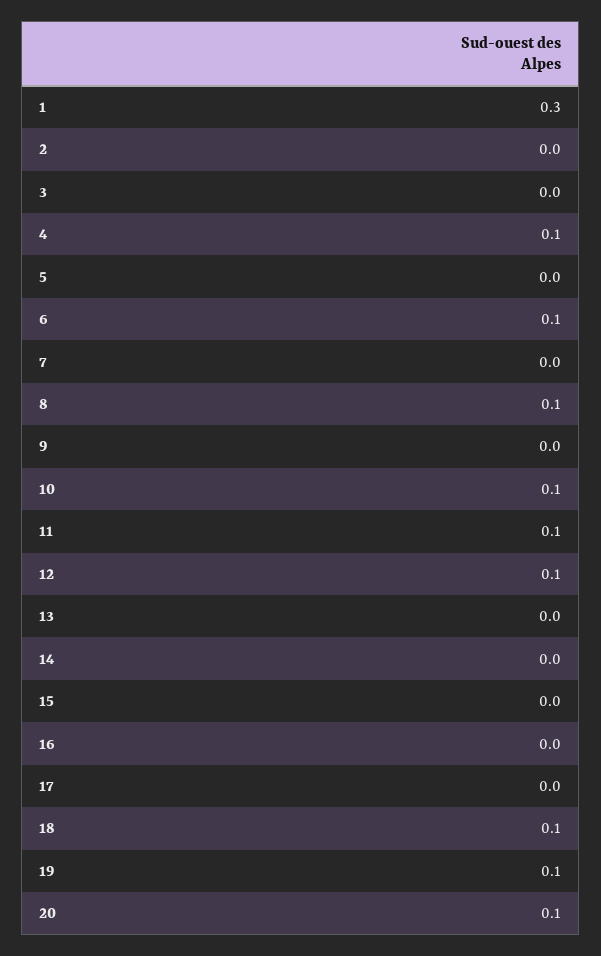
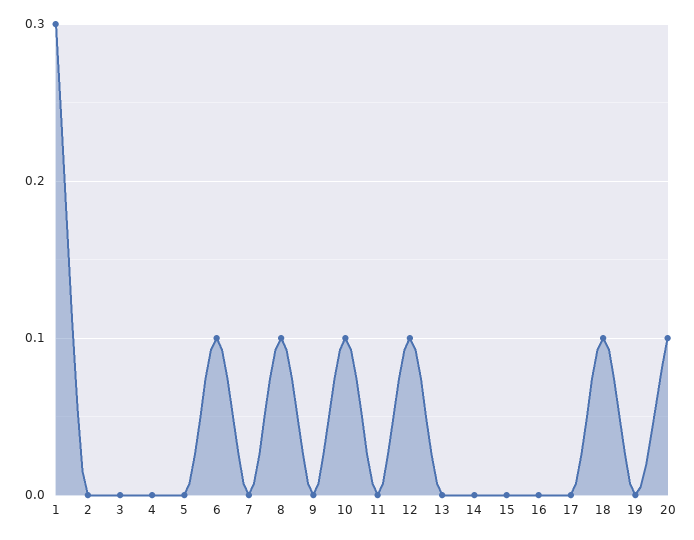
4: 0.1 -> 0
11: 0.1 -> 0
19: 0.1 -> 0

